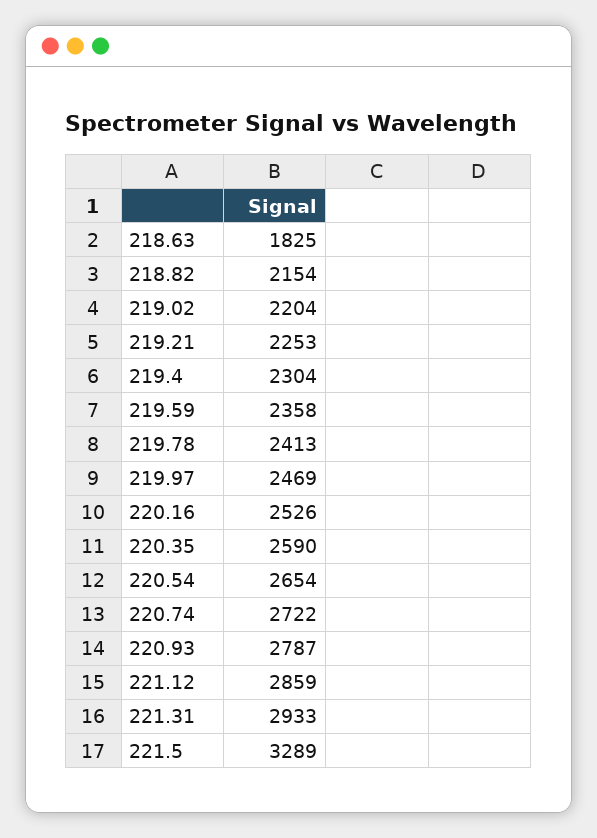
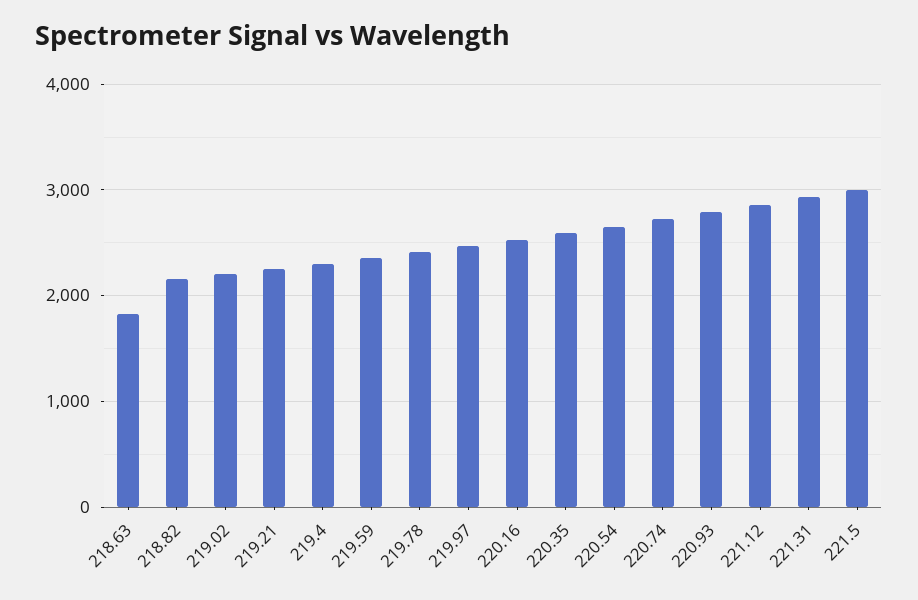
221.5: 3289 -> 3000

